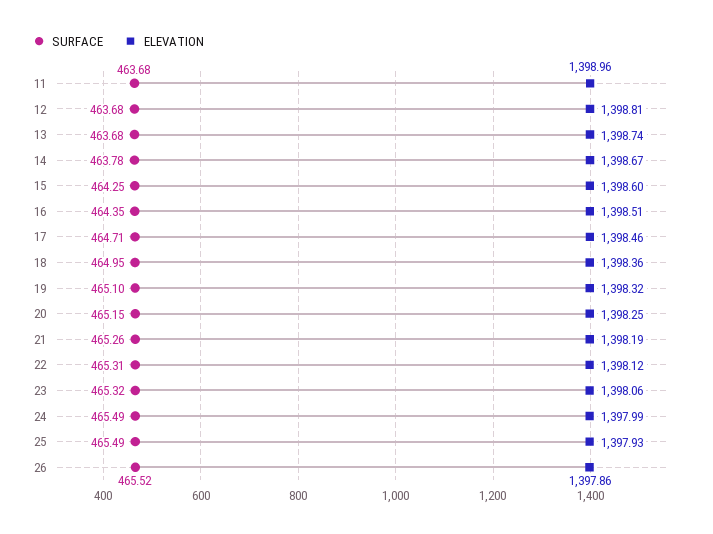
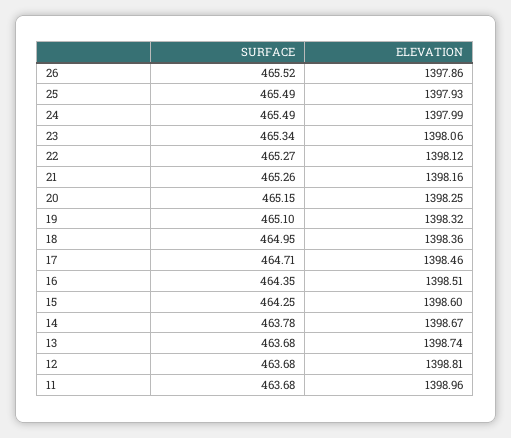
ELEVATION, 21: 1398.19 -> 1398.16
SURFACE, 22: 465.31 -> 465.27
SURFACE, 23: 465.32 -> 465.34

